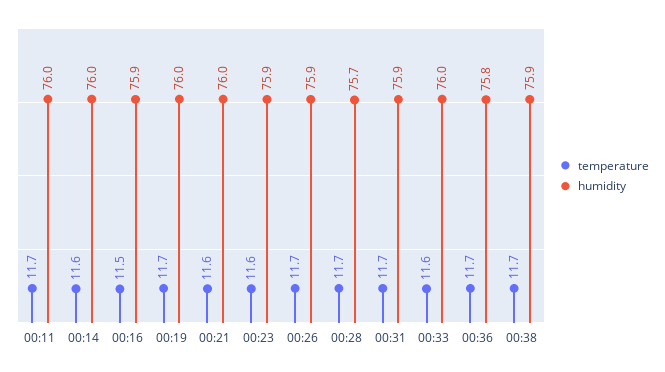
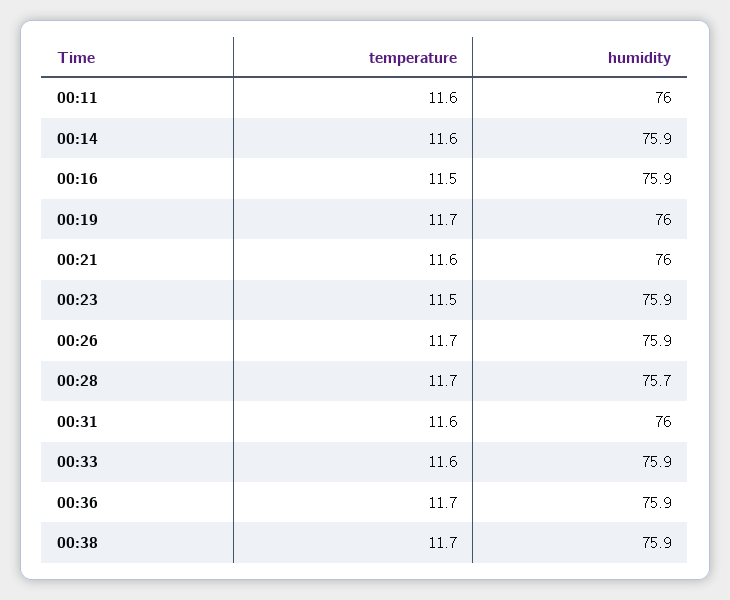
temperature, 00:11: 11.7 -> 11.6
humidity, 00:14: 76 -> 75.9
temperature, 00:23: 11.6 -> 11.5
temperature, 00:31: 11.7 -> 11.6
humidity, 00:31: 75.9 -> 76
humidity, 00:33: 76 -> 75.9
humidity, 00:36: 75.8 -> 75.9

